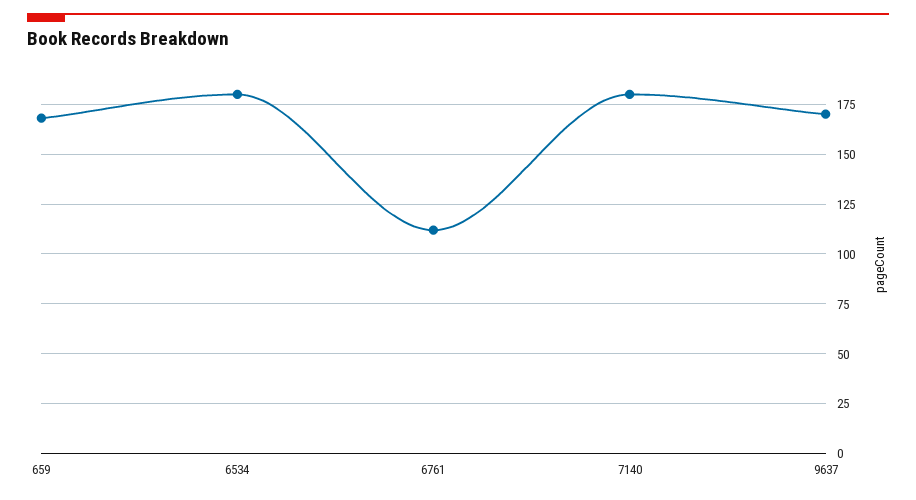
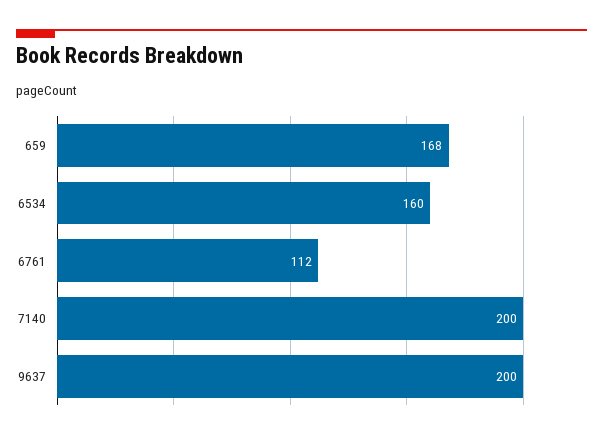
6534: 180 -> 160
7140: 180 -> 200
9637: 170 -> 200

